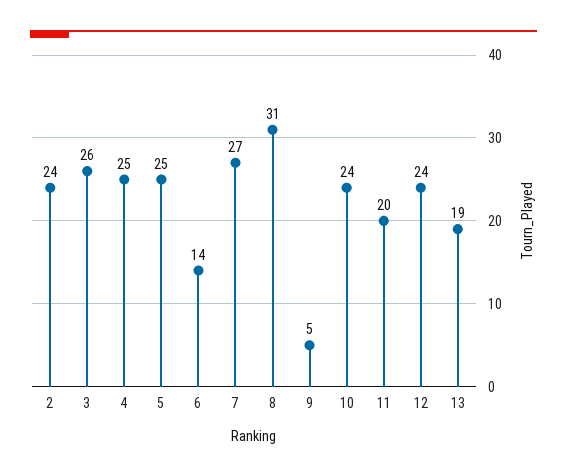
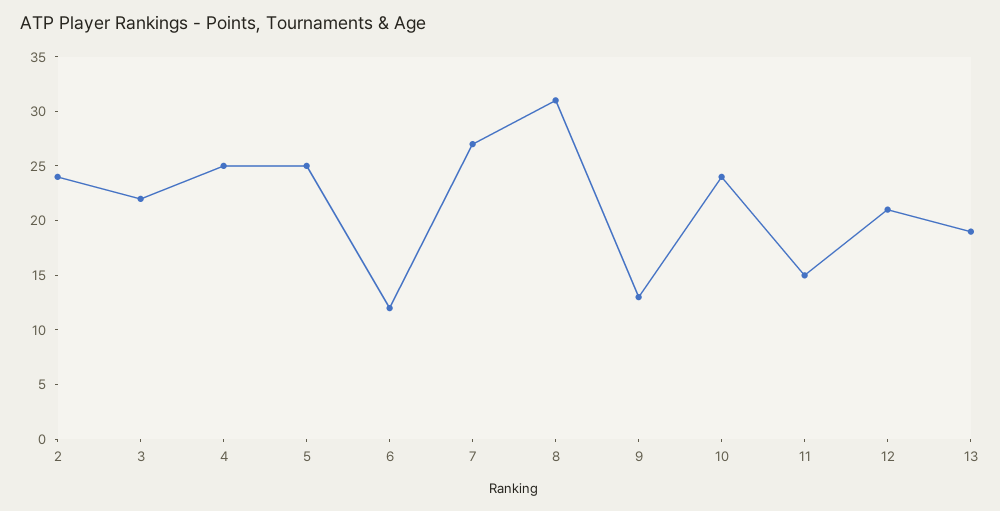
3: 26 -> 22
6: 14 -> 12
9: 5 -> 13
11: 20 -> 15
12: 24 -> 21

